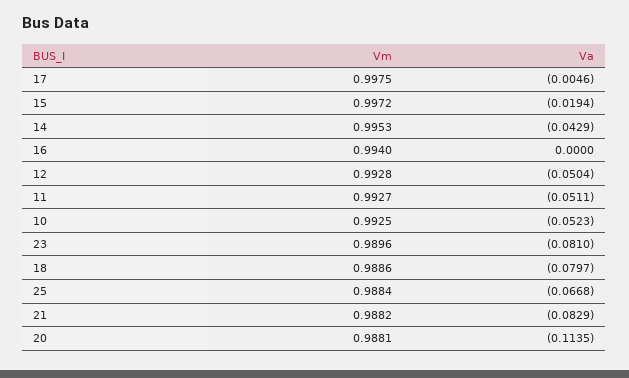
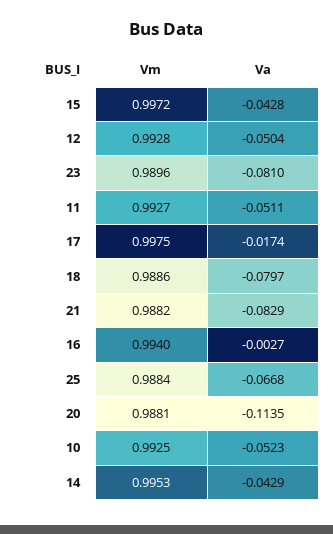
Va, 17: -0.0046 -> -0.0174
Va, 15: -0.0194 -> -0.0428
Va, 16: 0 -> -0.0027

